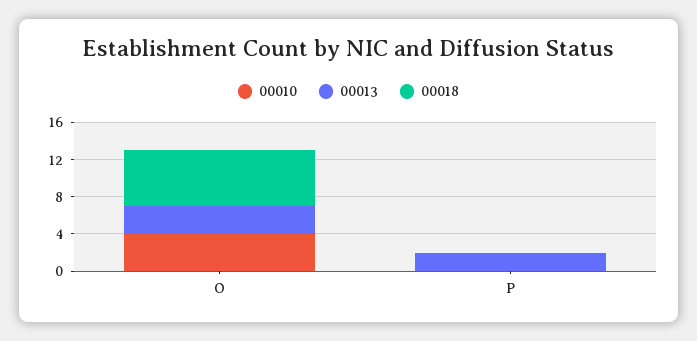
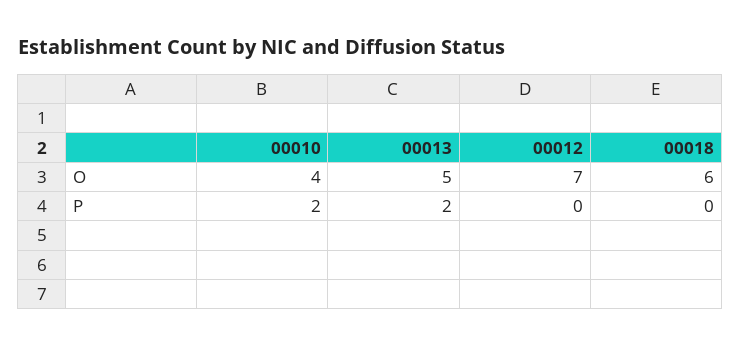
00013, O: 3 -> 5
00010, P: 0 -> 2
00012, O: none -> 7
00012, P: none -> 0

